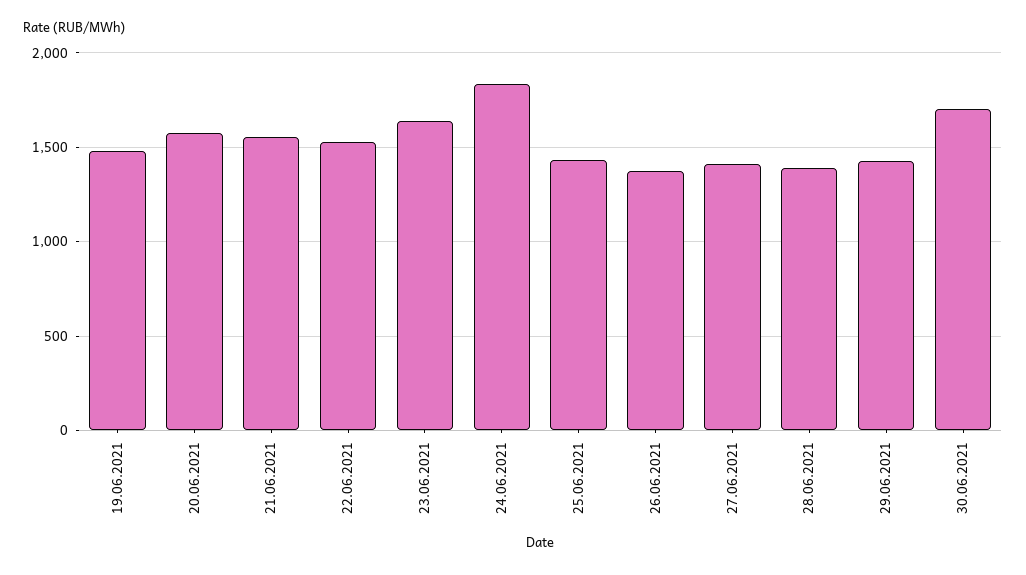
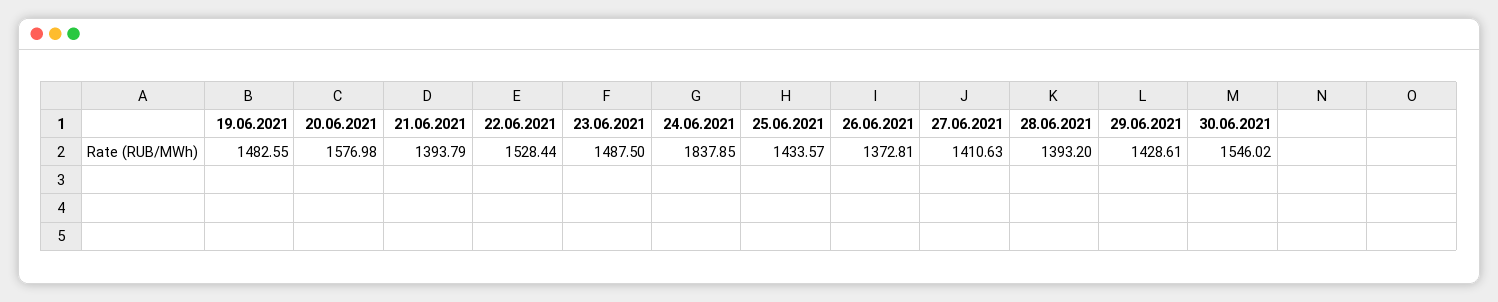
21.06.2021: 1550 -> 1393.79
23.06.2021: 1650 -> 1487.5
30.06.2021: 1700 -> 1546.02

